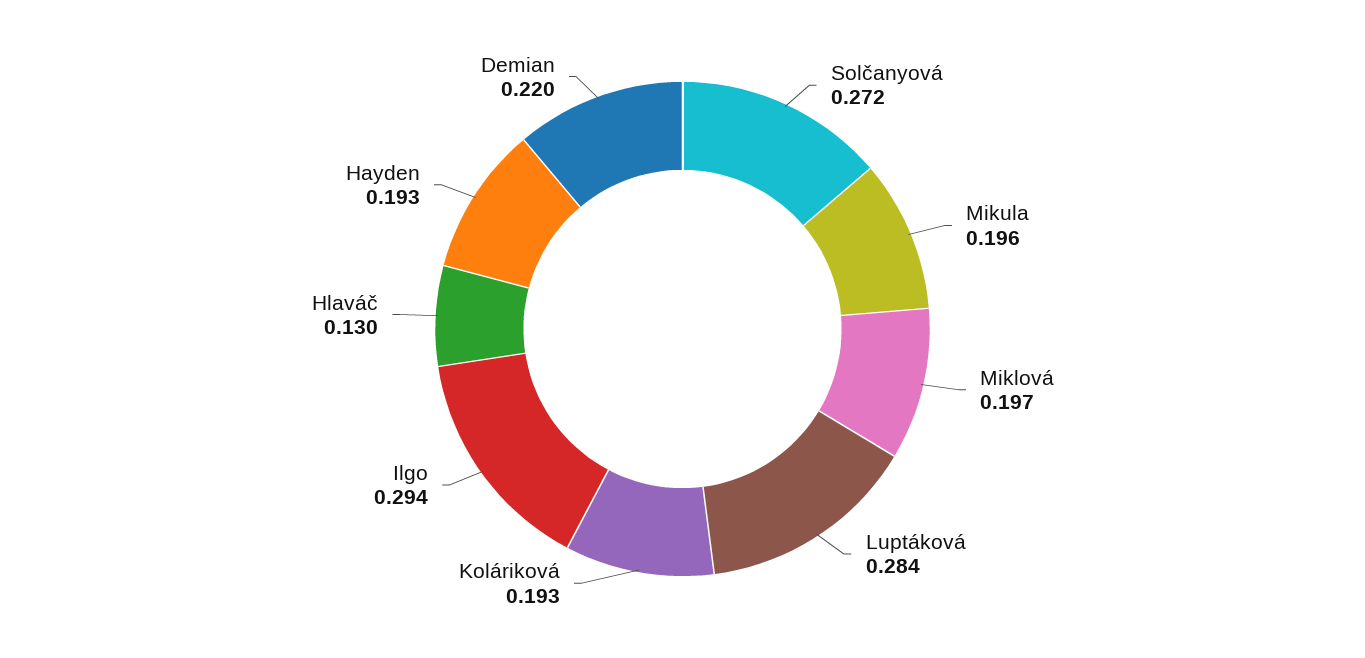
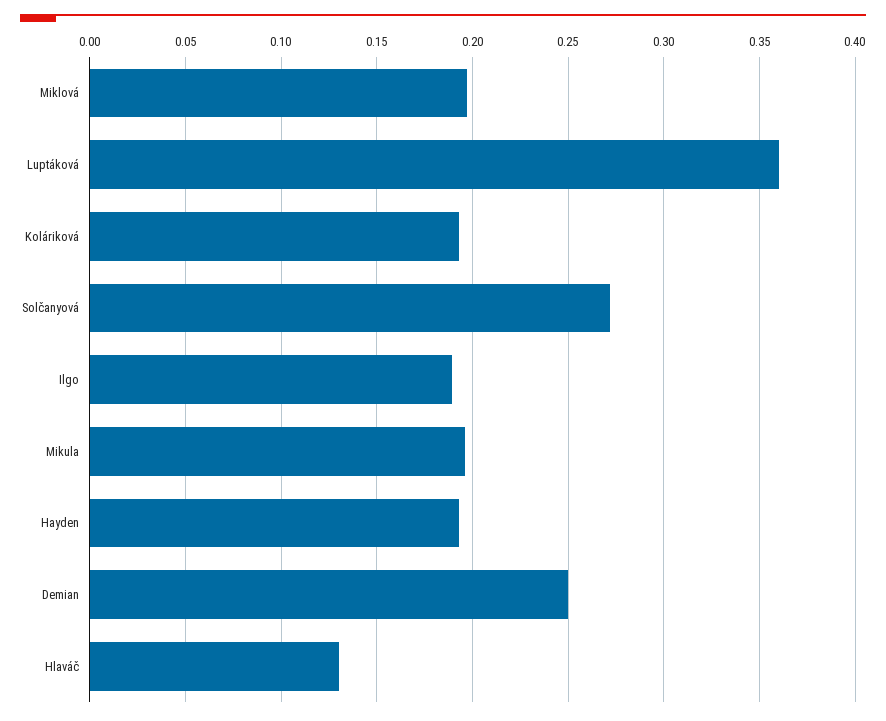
Luptáková: 0.284 -> 0.36
Ilgo: 0.294 -> 0.19
Demian: 0.22 -> 0.25

